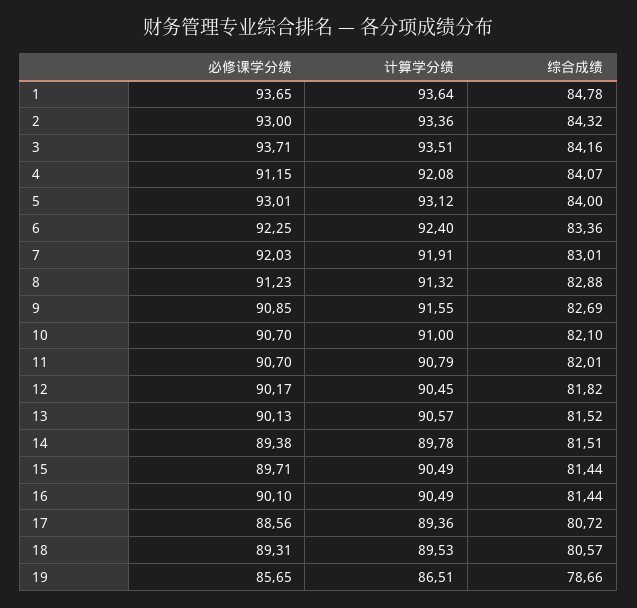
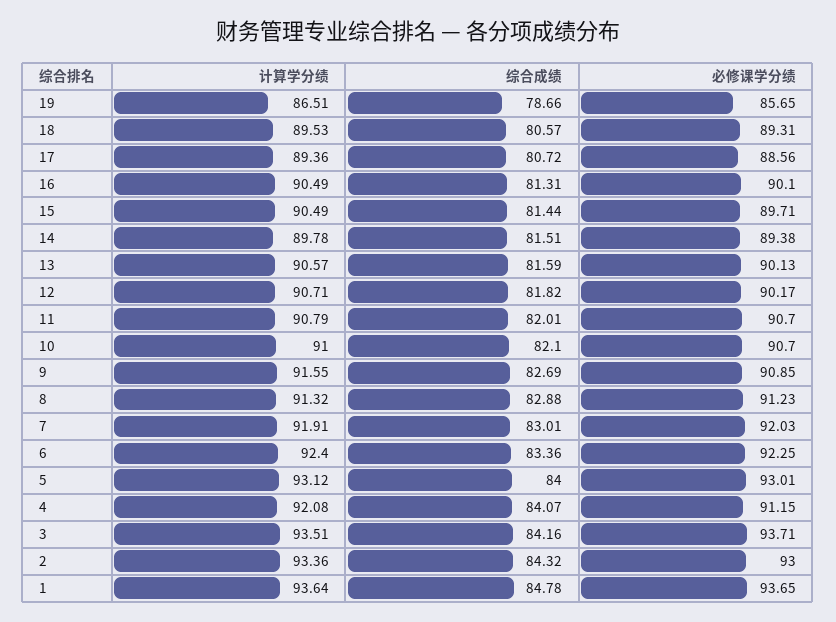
计算学分绩, 12: 90.45 -> 90.71
综合成绩, 13: 81.52 -> 81.59
综合成绩, 16: 81.44 -> 81.31

